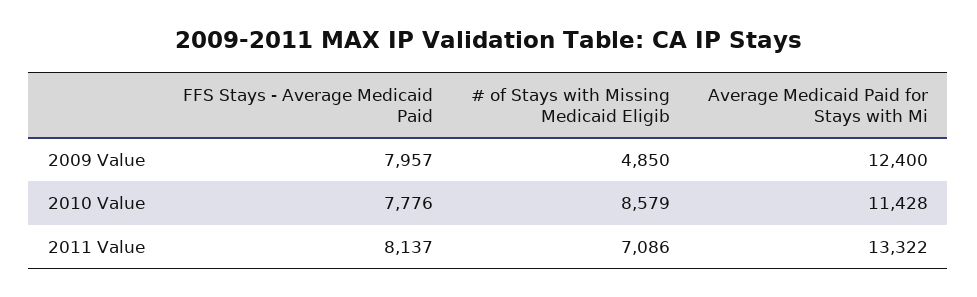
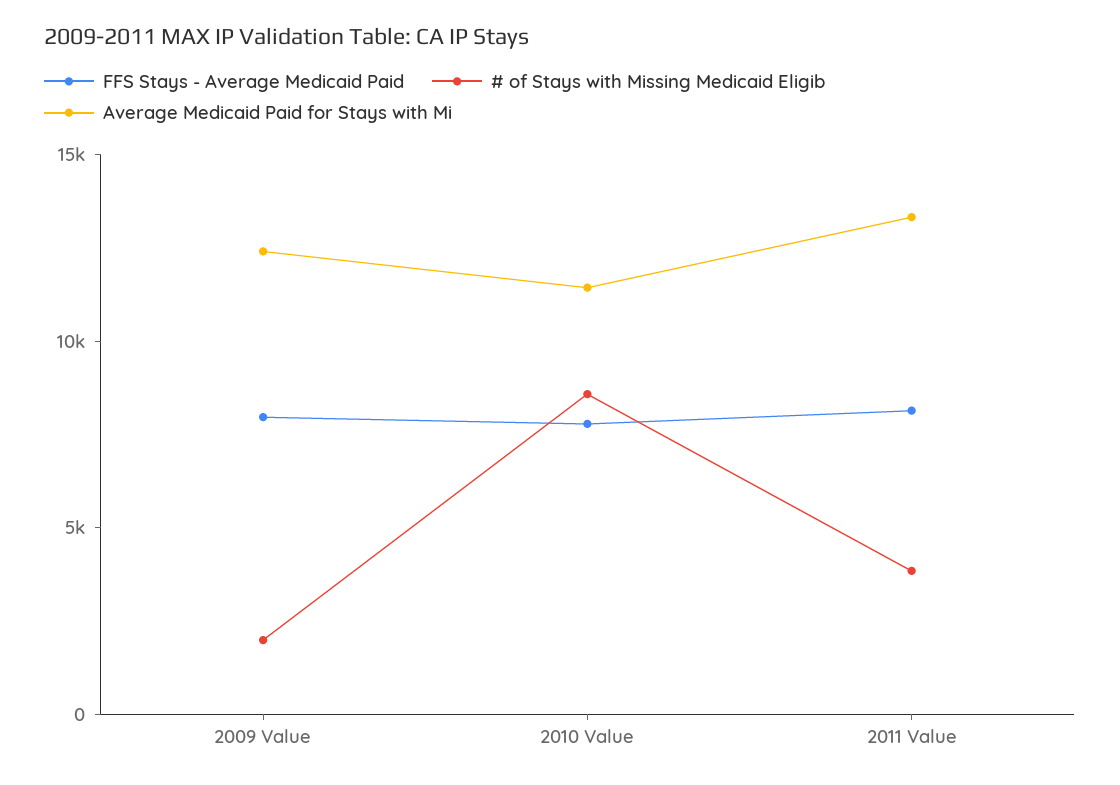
# of Stays with Missing Medicaid Eligib, 2009 Value: 4850 -> 2000
# of Stays with Missing Medicaid Eligib, 2011 Value: 7086 -> 4000

